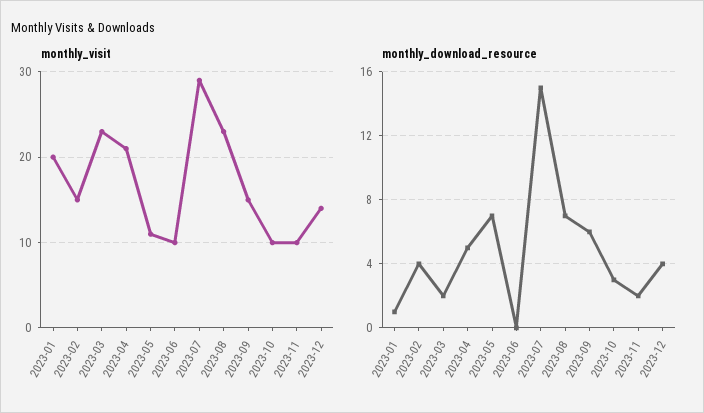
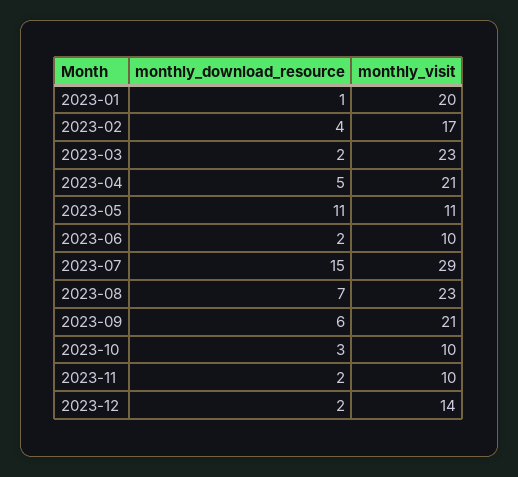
monthly_visit, 2023-02: 15 -> 17
monthly_visit, 2023-09: 15 -> 21
monthly_download_resource, 2023-05: 7 -> 11
monthly_download_resource, 2023-06: 0 -> 2
monthly_download_resource, 2023-12: 4 -> 2

